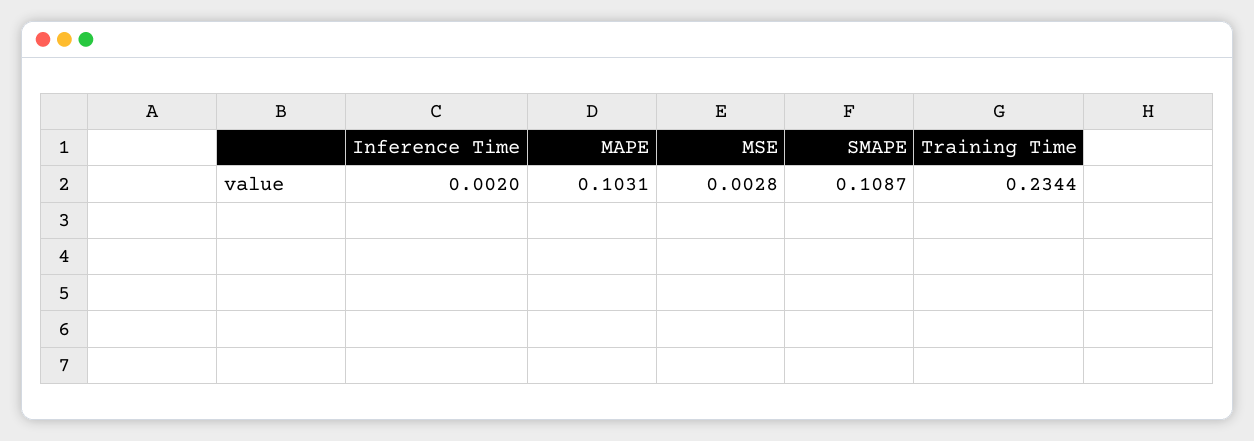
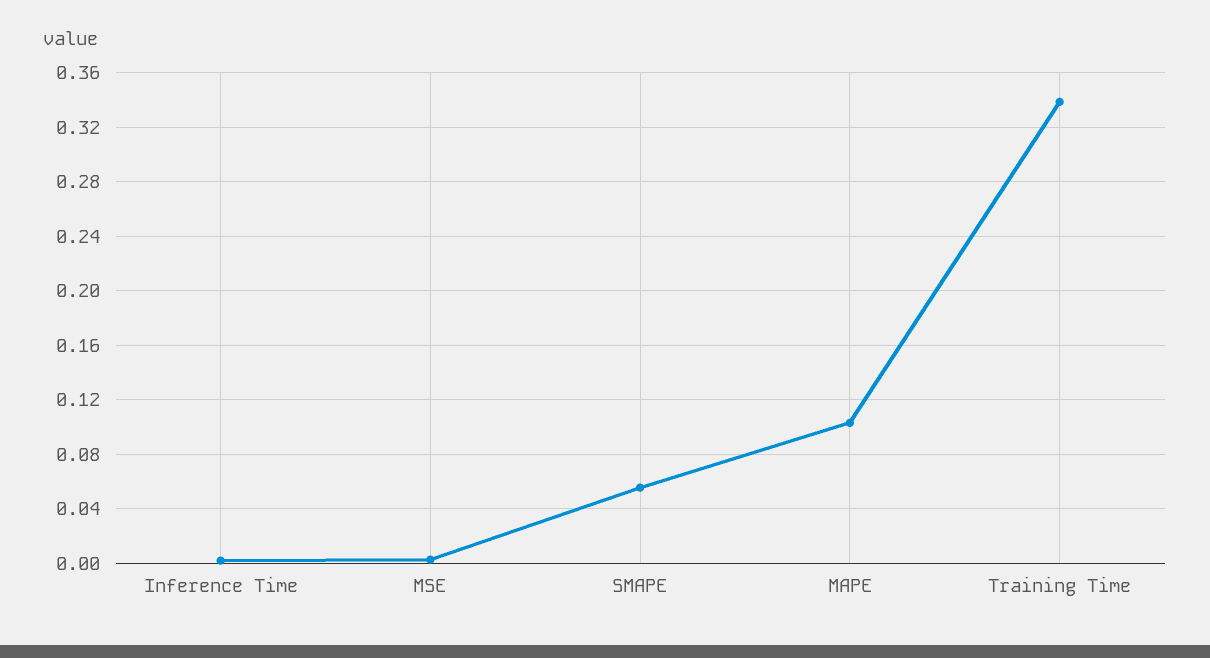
SMAPE: 0.1087 -> 0.055
Training Time: 0.2344 -> 0.34

